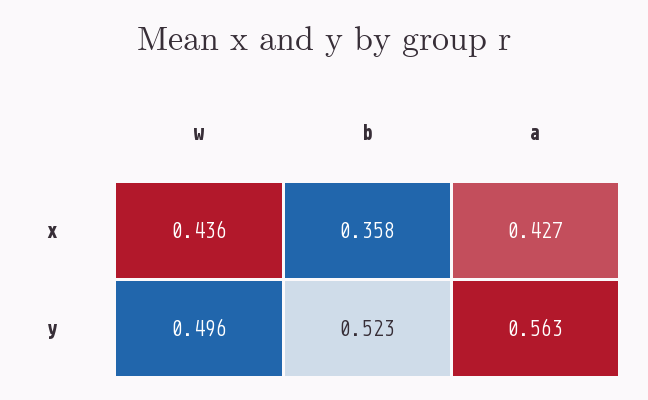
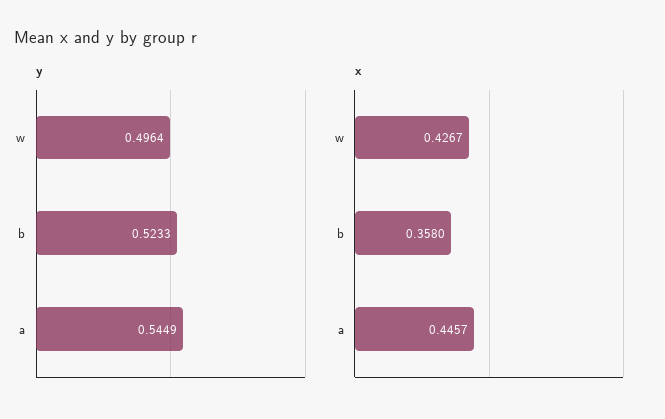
x, w: 0.436 -> 0.4267
x, a: 0.427 -> 0.4457
y, a: 0.563 -> 0.5449

